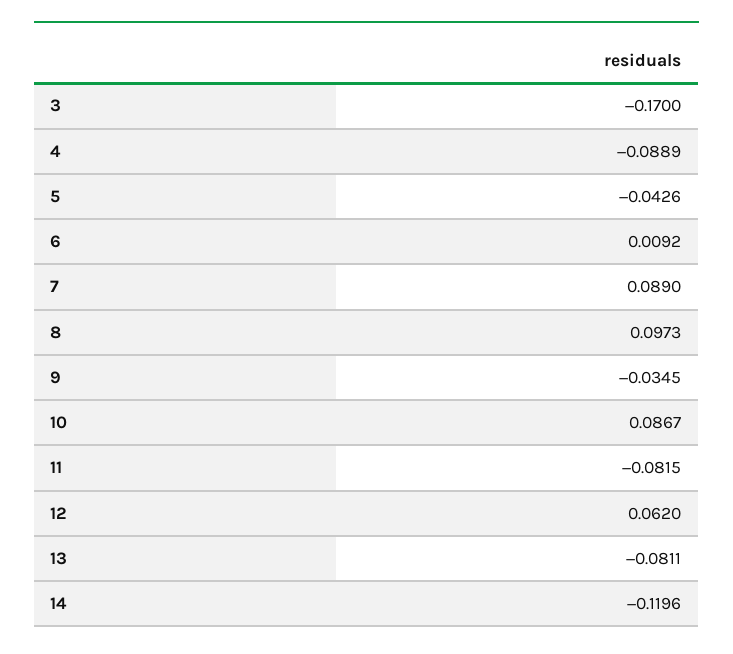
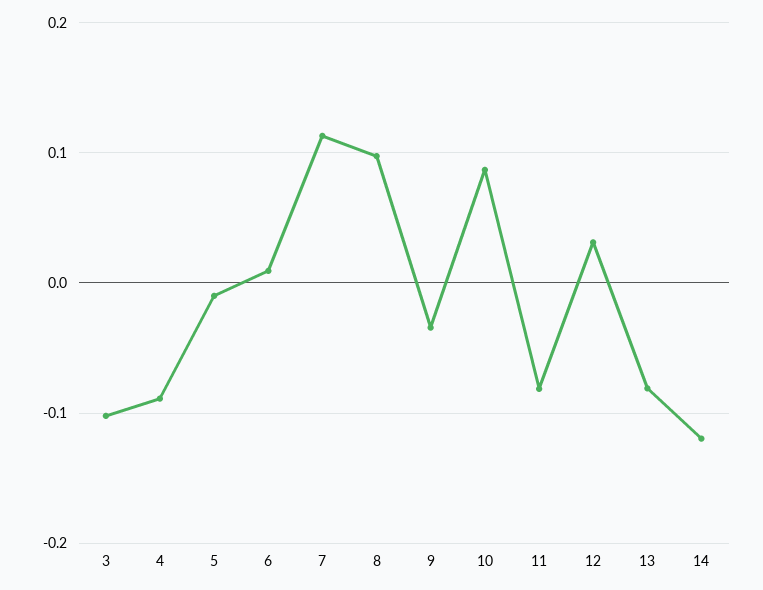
3: -0.17 -> -0.1
5: -0.0426 -> -0.01
7: 0.089 -> 0.11
12: 0.062 -> 0.03

